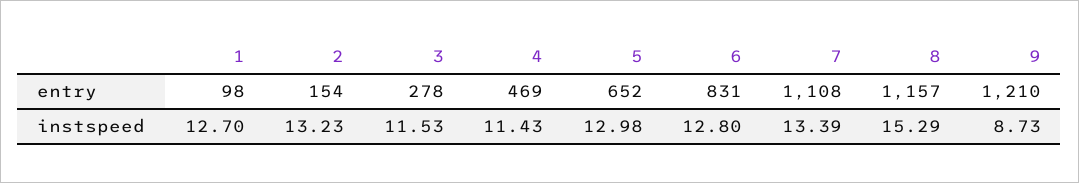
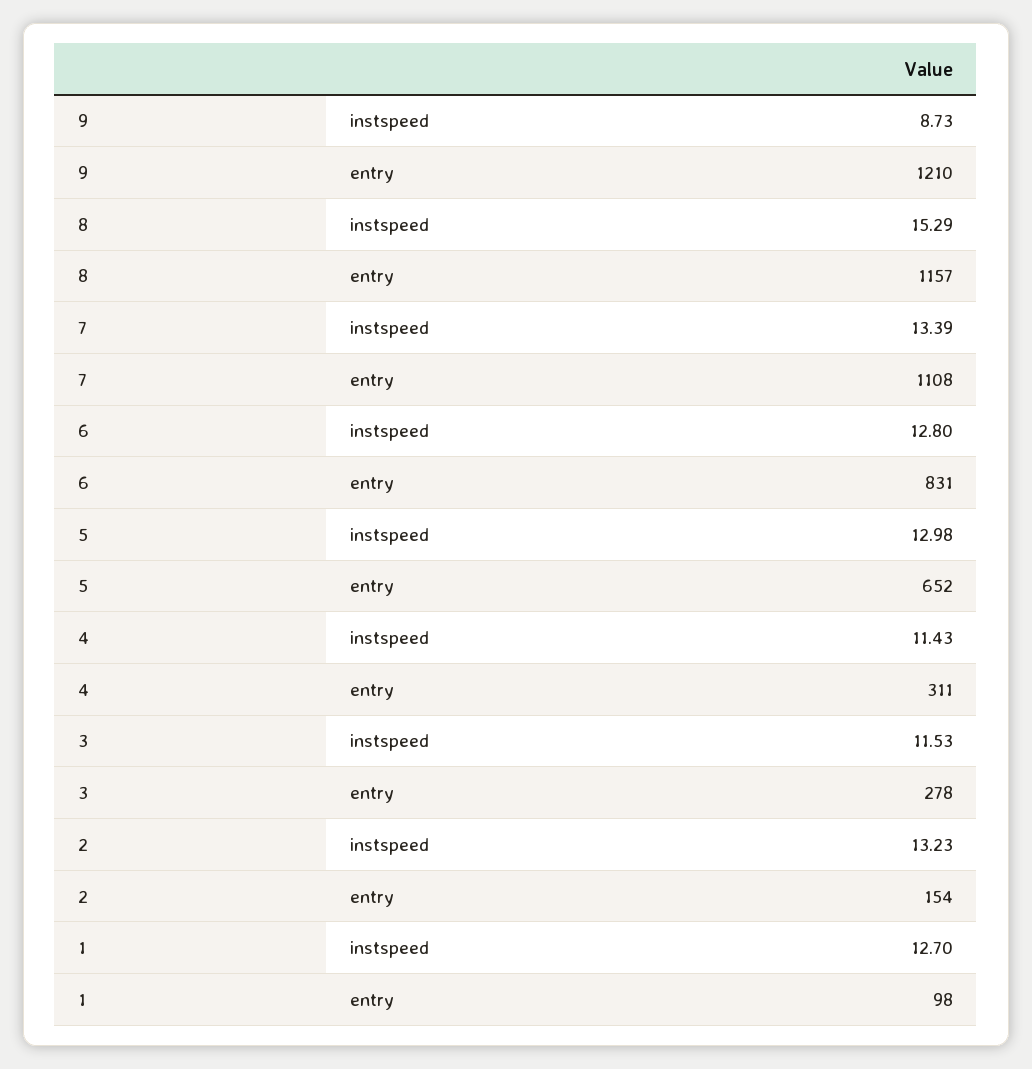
4, entry: 469 -> 311

